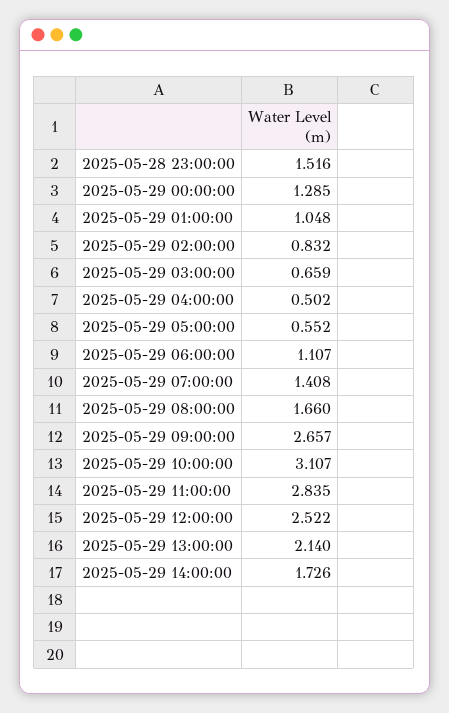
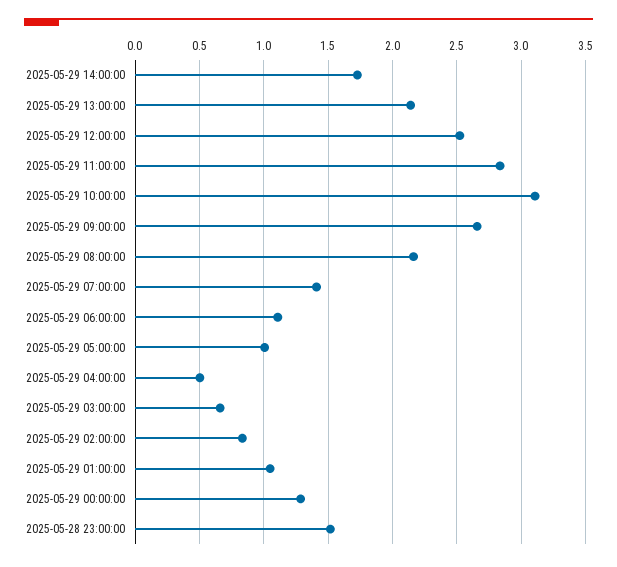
2025-05-29 05:00:00: 0.552 -> 1
2025-05-29 08:00:00: 1.66 -> 2.15

